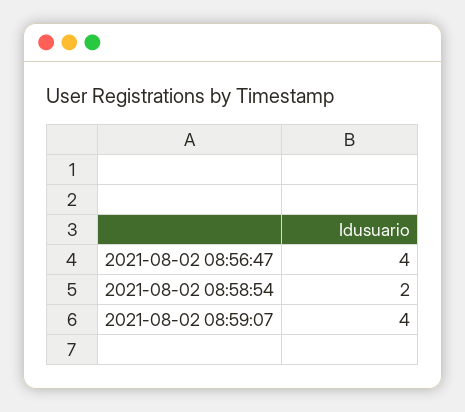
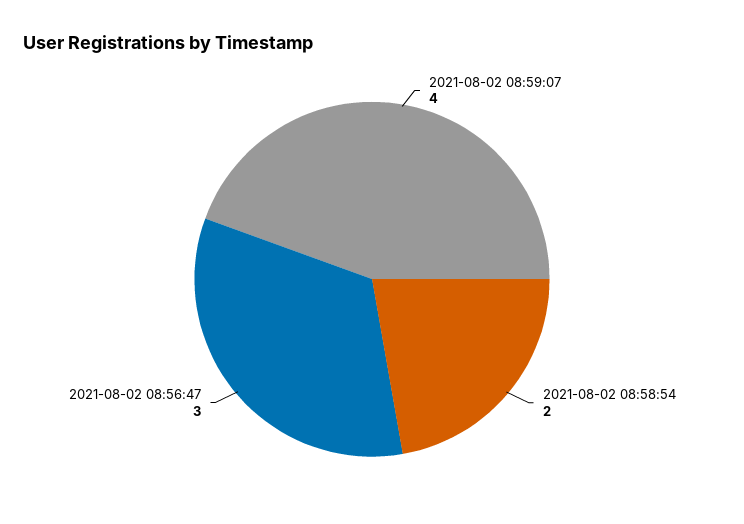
2021-08-02 08:56:47: 4 -> 3

